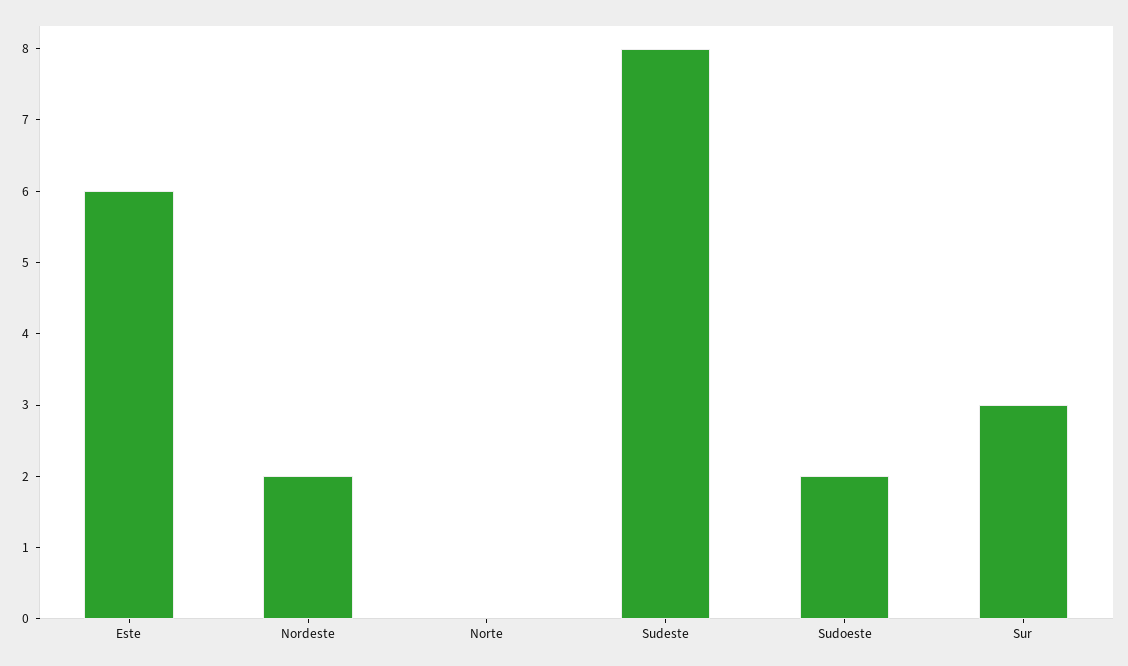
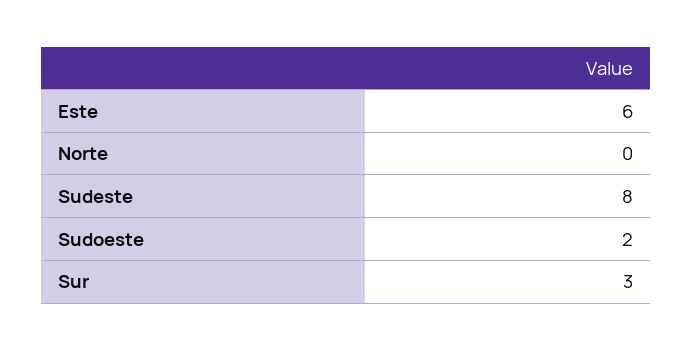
Nordeste: 2 -> none

